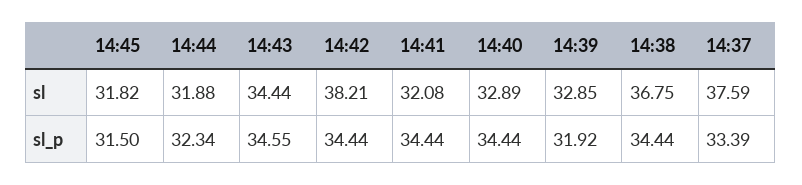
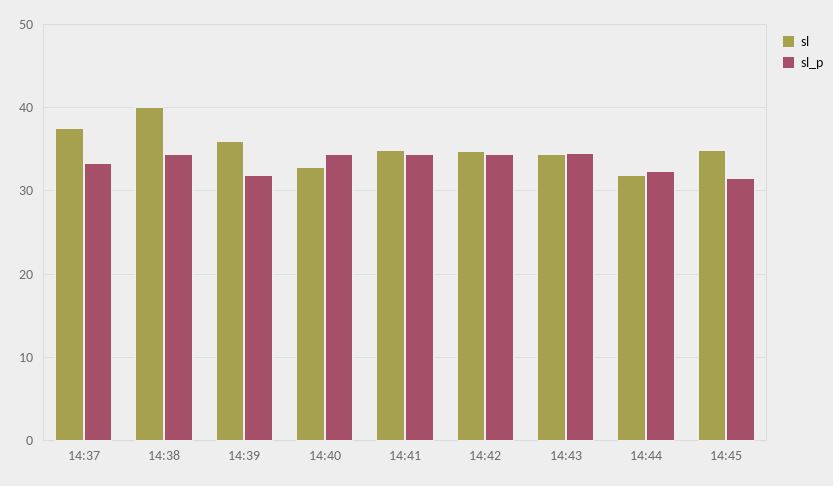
sl, 14:45: 31.82 -> 35
sl, 14:42: 38.21 -> 35
sl, 14:41: 32.08 -> 35
sl, 14:39: 32.85 -> 36
sl, 14:38: 36.75 -> 40

